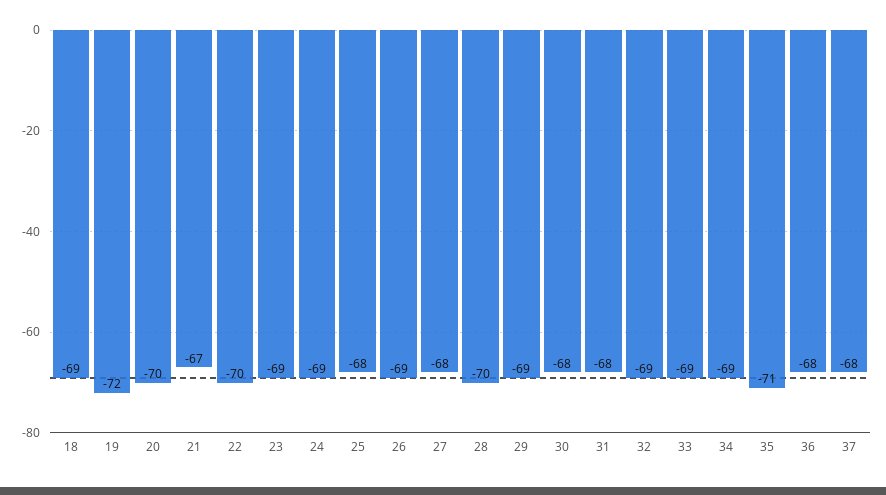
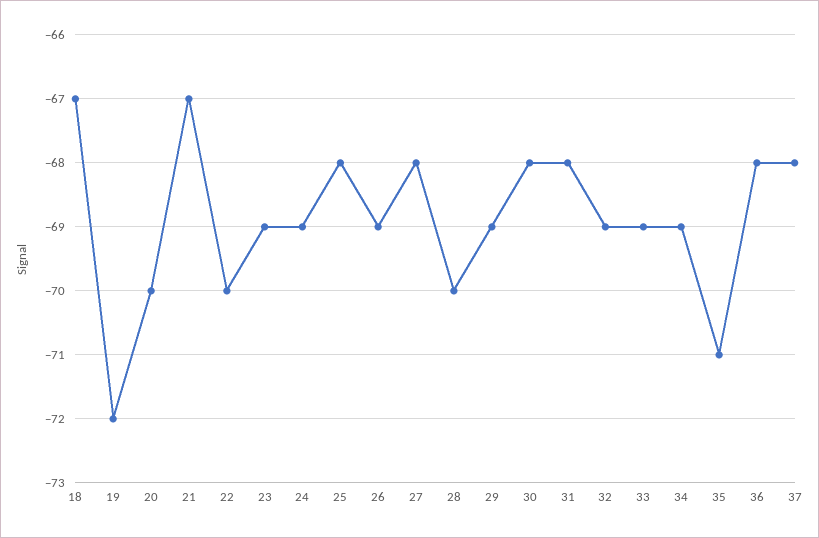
18: -69 -> -67

